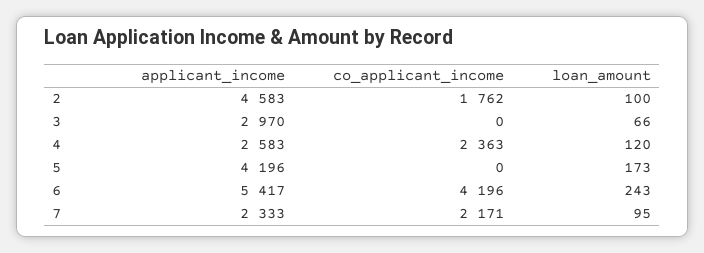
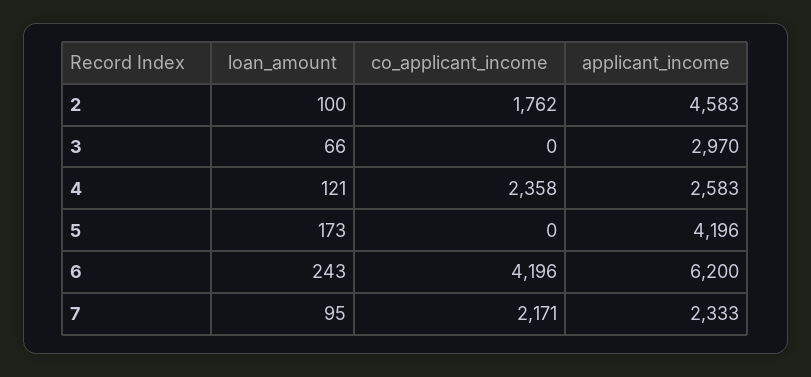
co_applicant_income, 4: 2363 -> 2358
loan_amount, 4: 120 -> 121
applicant_income, 6: 5417 -> 6200

